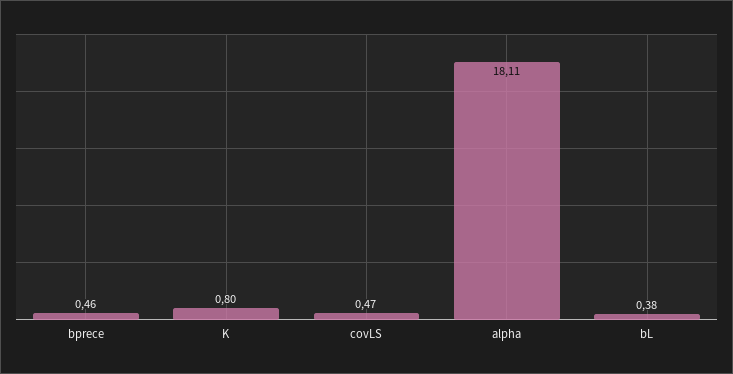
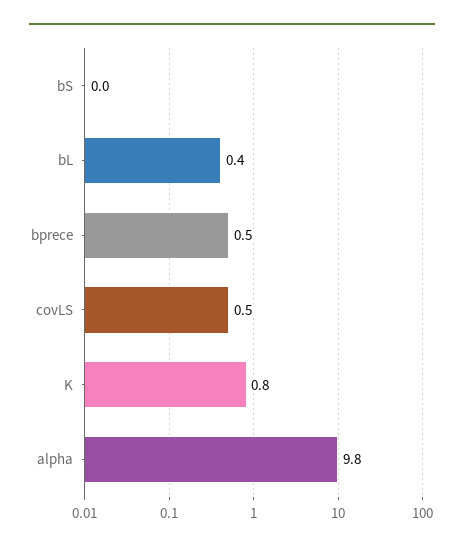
alpha: 18.11 -> 9.8
bS: none -> 0

